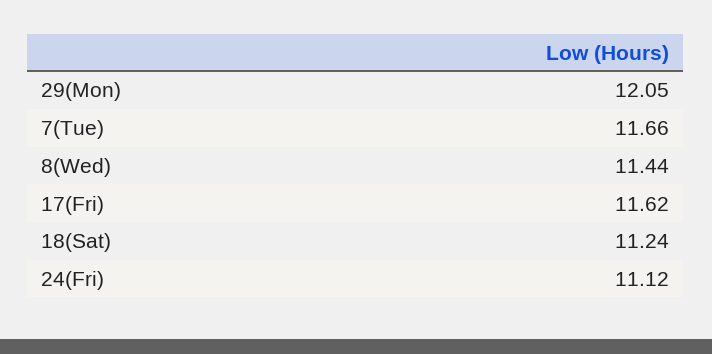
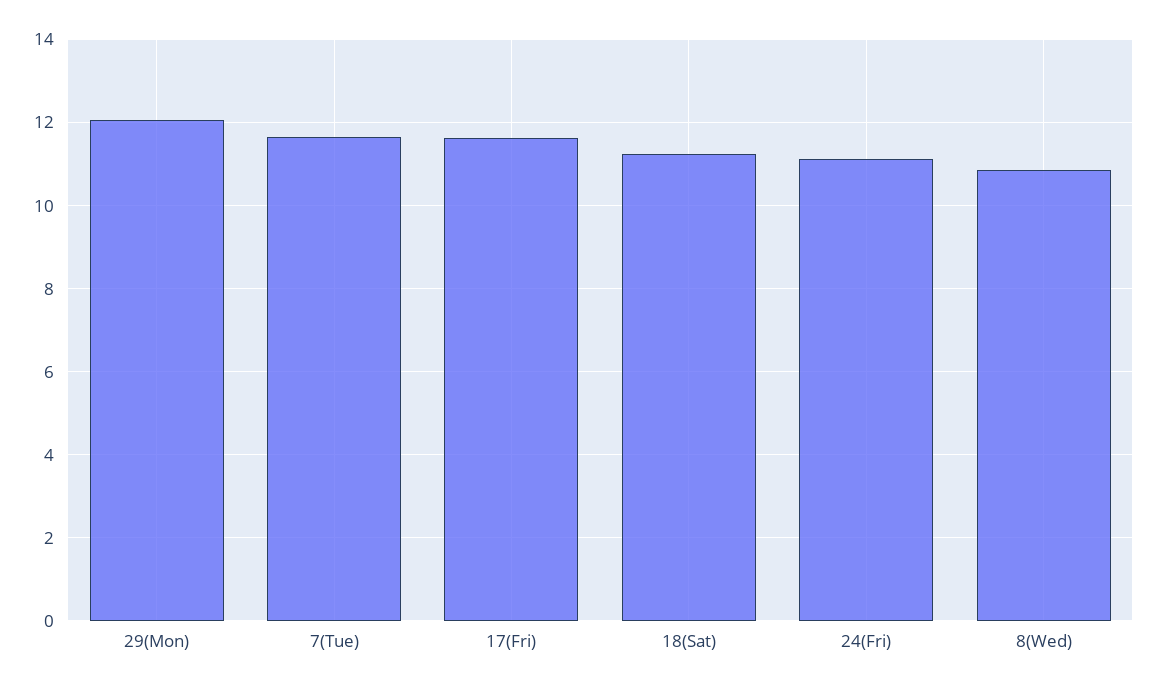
8(Wed): 11.44 -> 10.8

